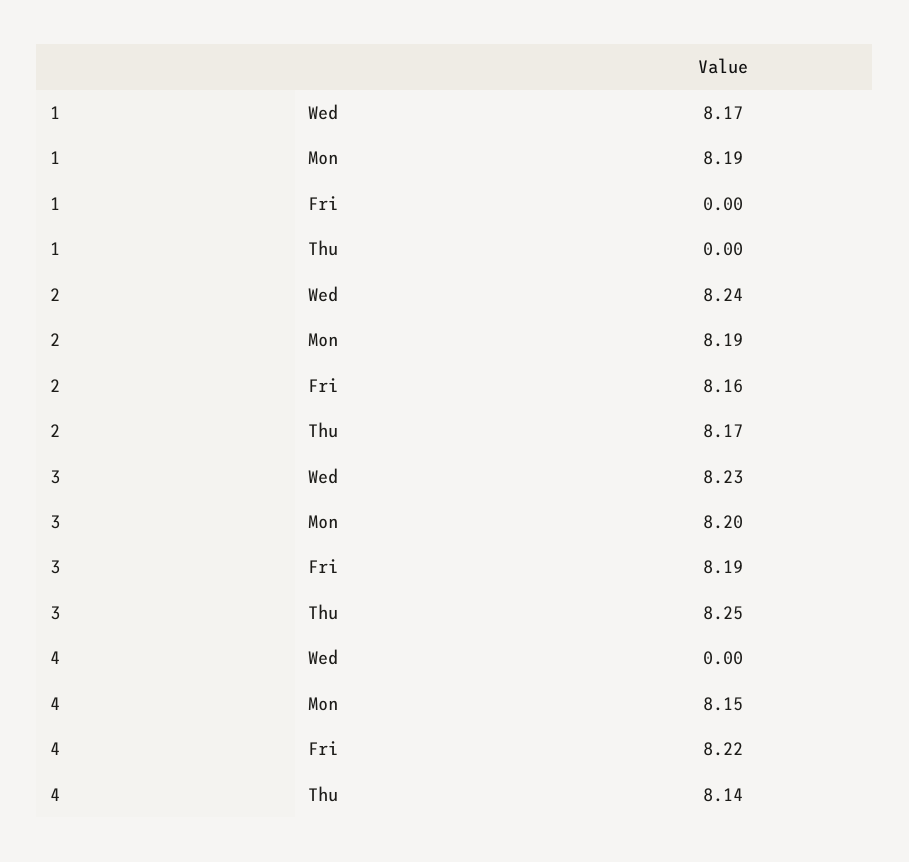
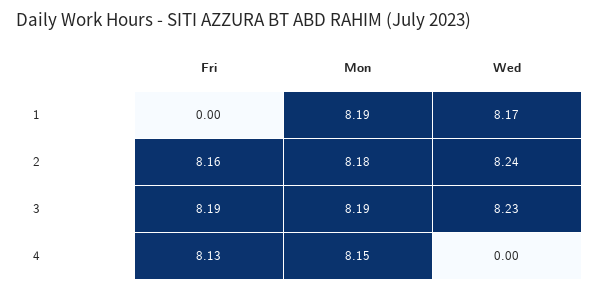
1, Thu: 0 -> none
2, Mon: 8.19 -> 8.18
2, Thu: 8.17 -> none
3, Mon: 8.2 -> 8.19
3, Thu: 8.25 -> none
4, Fri: 8.22 -> 8.13
4, Thu: 8.14 -> none

